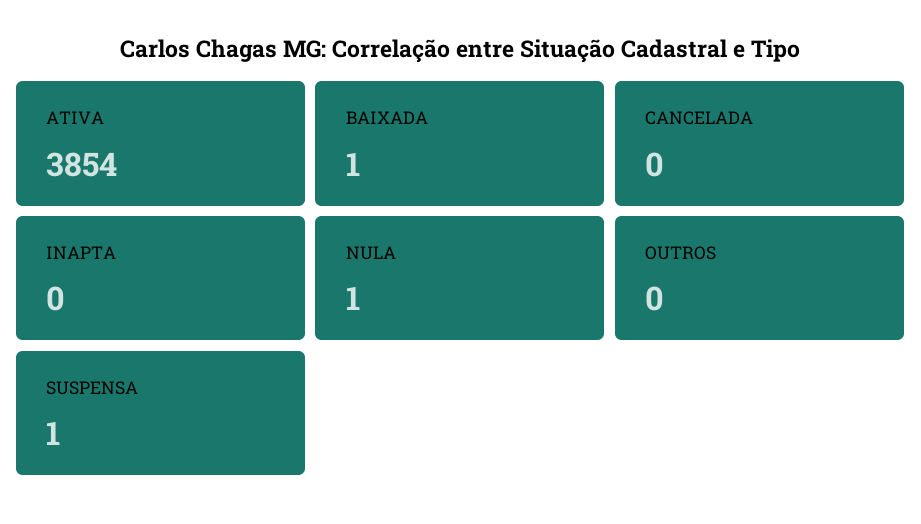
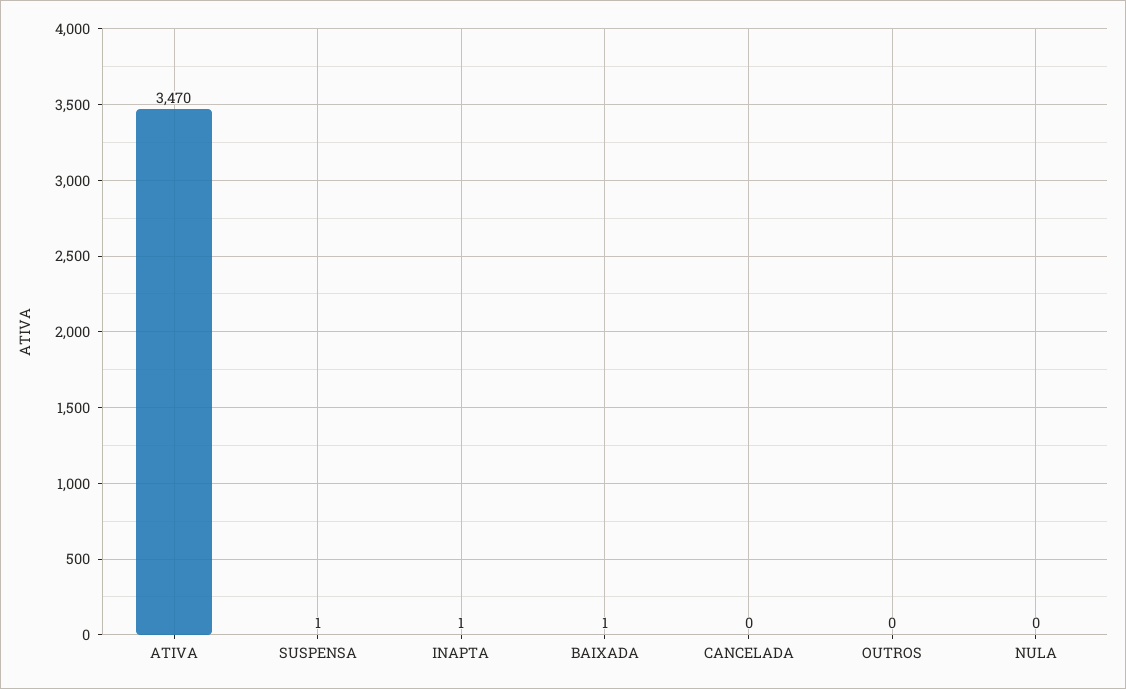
ATIVA: 3854 -> 3470
INAPTA: 0 -> 1
NULA: 1 -> 0

